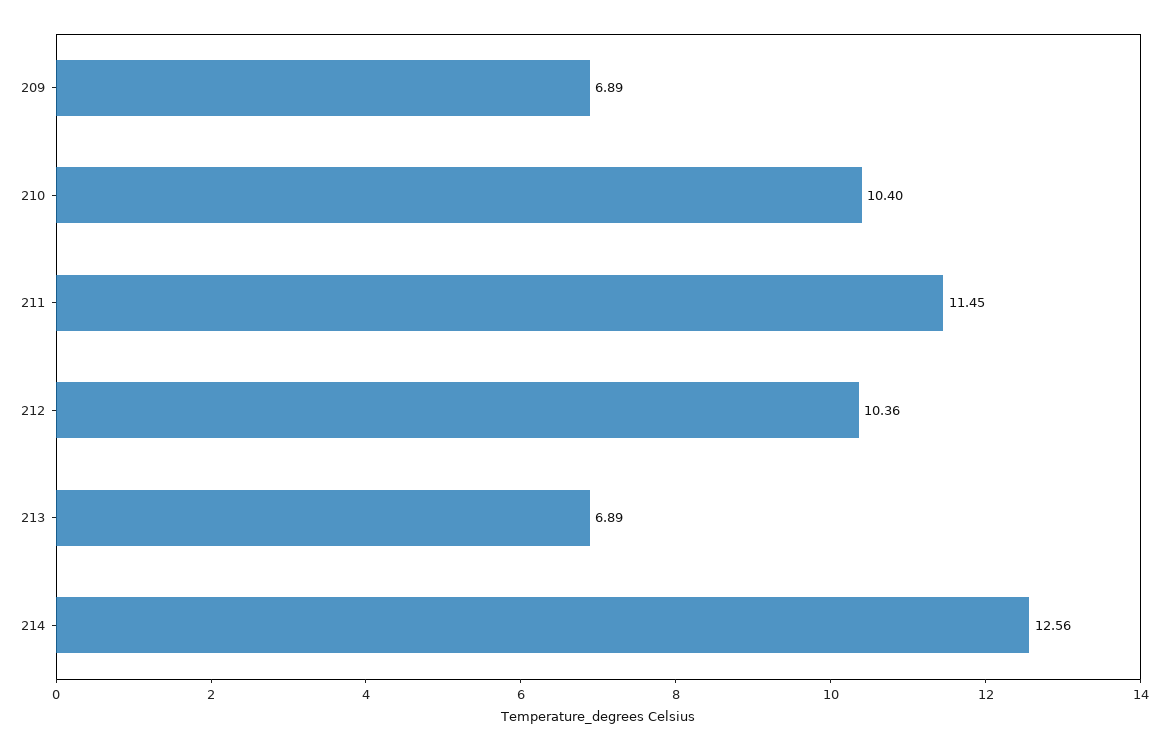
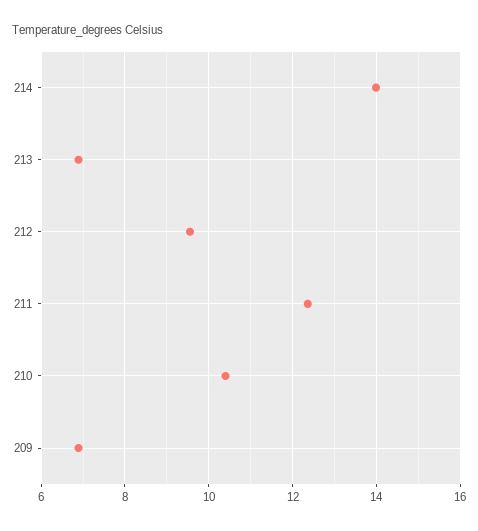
211: 11.45 -> 12.4
212: 10.36 -> 9.6
214: 12.56 -> 14

